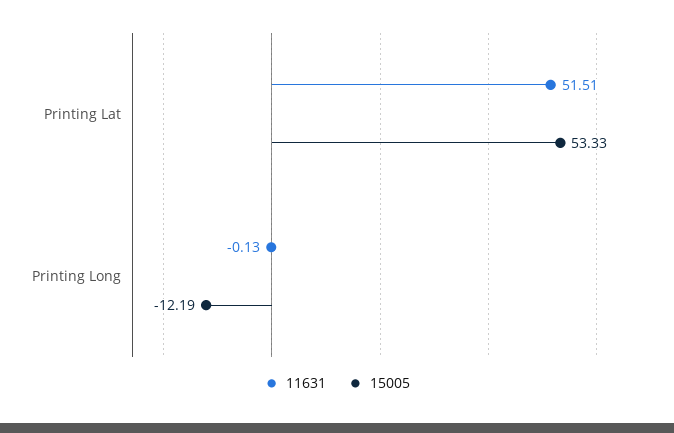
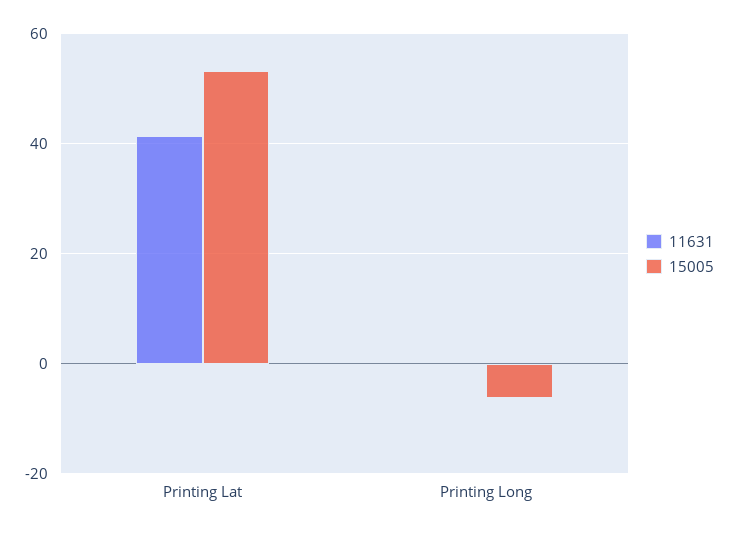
11631, Printing Lat: 51.51 -> 42
15005, Printing Long: -12.19 -> -6

